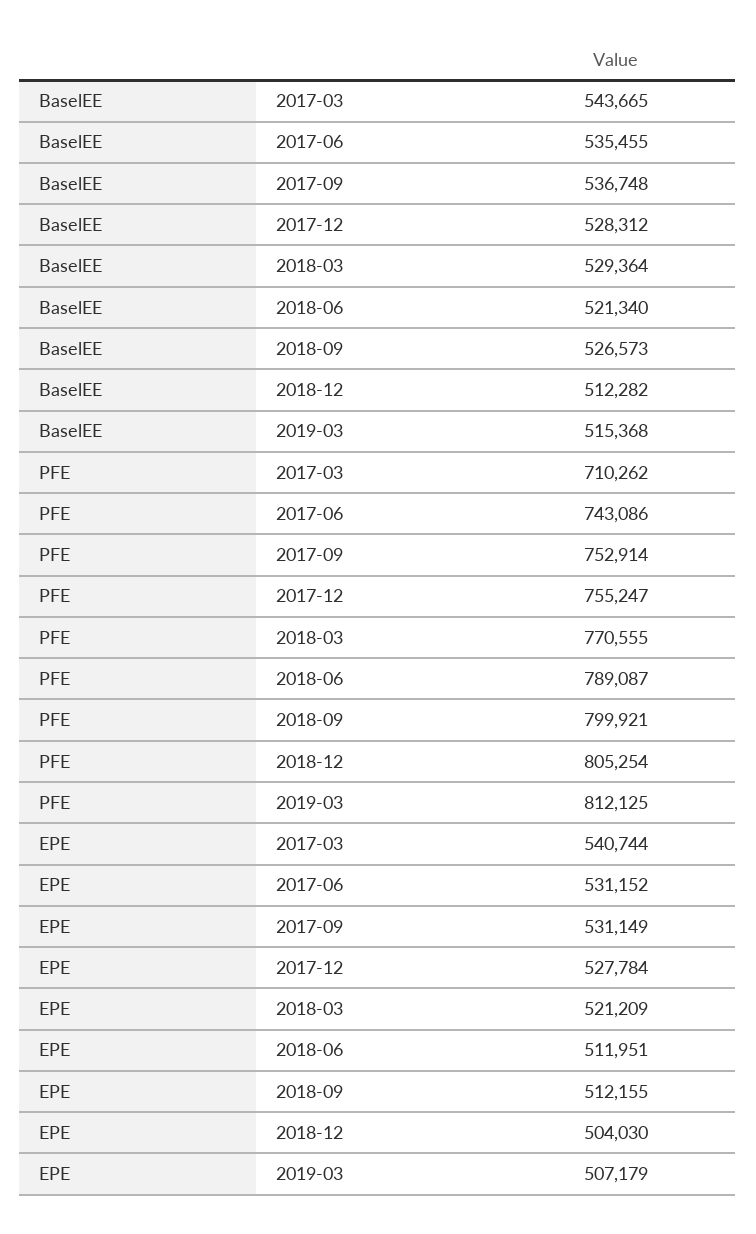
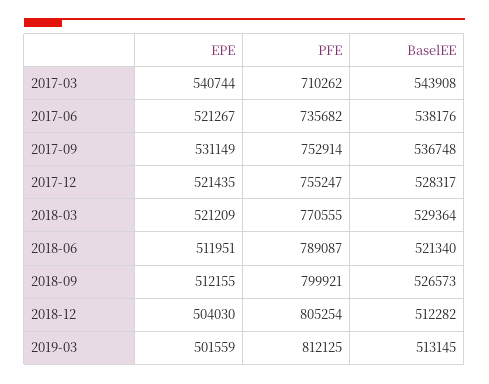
BaselEE, 2017-03: 543665 -> 543908
BaselEE, 2017-06: 535455 -> 538176
BaselEE, 2017-12: 528312 -> 528317
BaselEE, 2019-03: 515368 -> 513145
PFE, 2017-06: 743086 -> 735682
EPE, 2017-06: 531152 -> 521267
EPE, 2017-12: 527784 -> 521435
EPE, 2019-03: 507179 -> 501559

